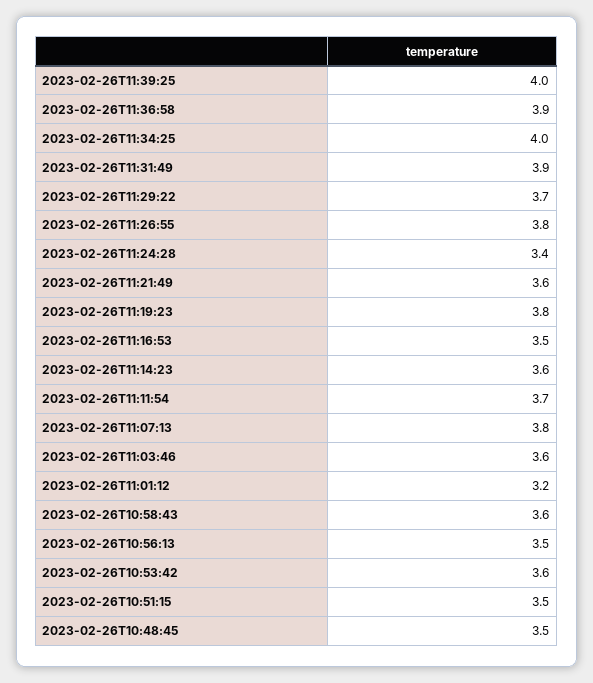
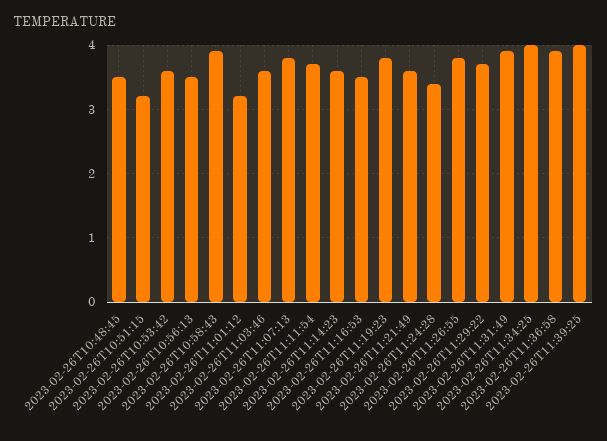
2023-02-26T10:58:43: 3.6 -> 3.9
2023-02-26T10:51:15: 3.5 -> 3.2

